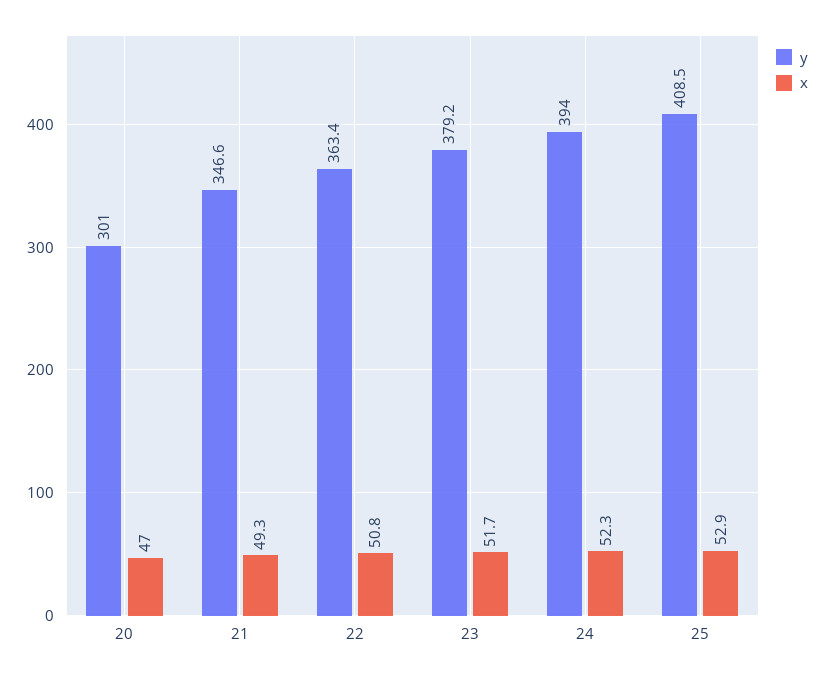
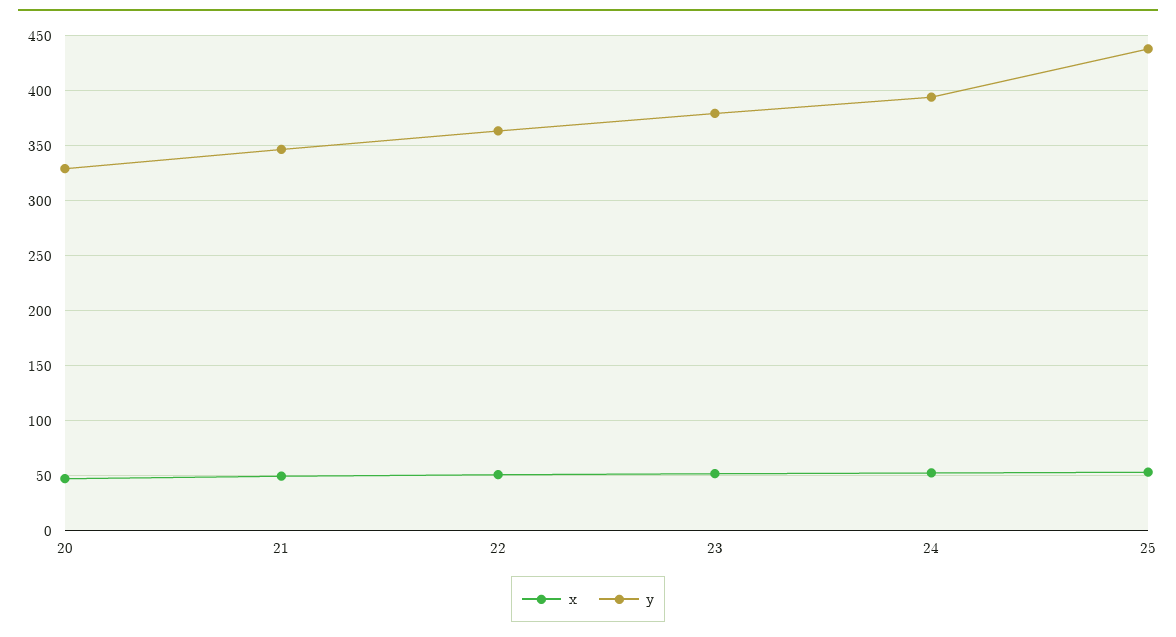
y, 20: 301 -> 330
y, 25: 408.5 -> 440

